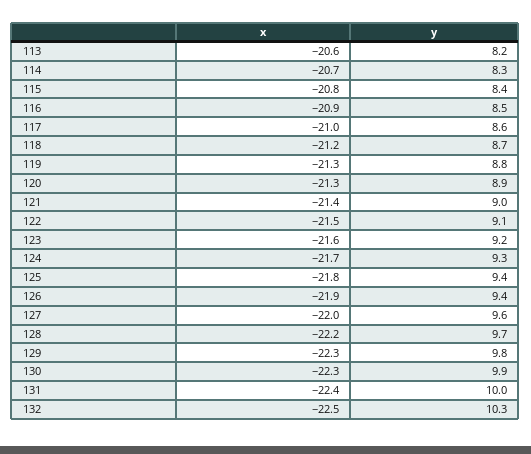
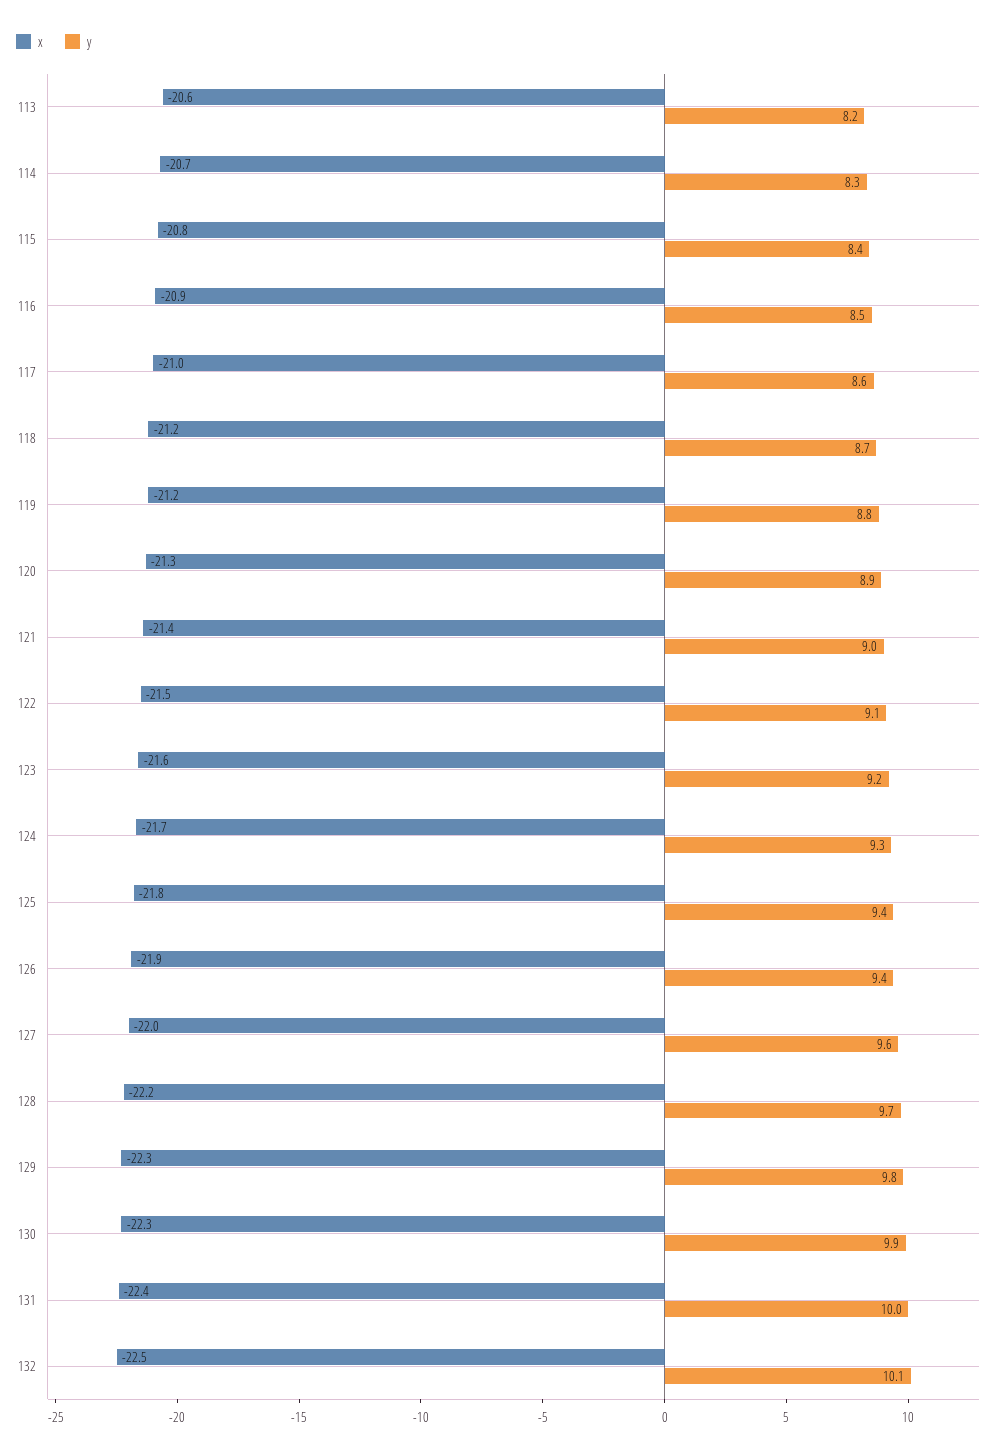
x, 119: -21.3 -> -21.2
y, 132: 10.3 -> 10.1

